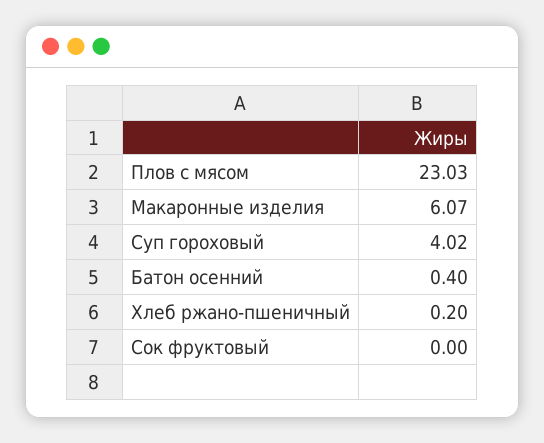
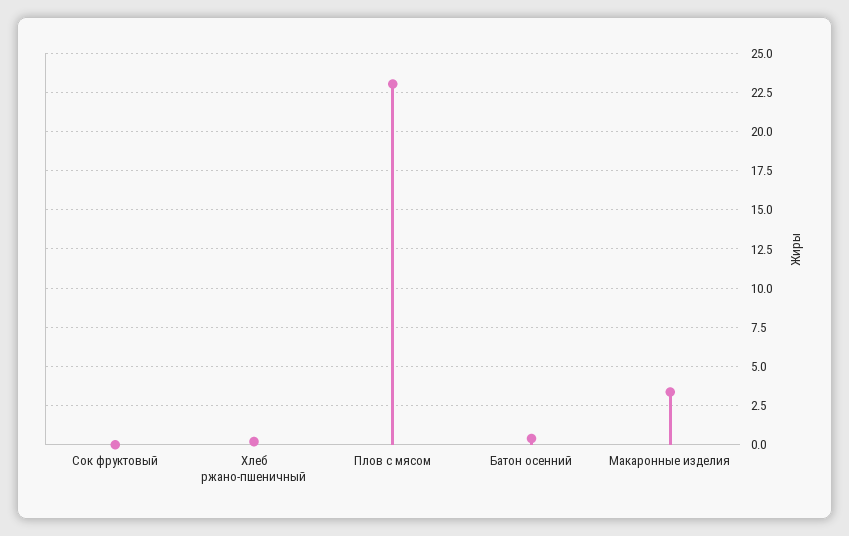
Макаронные изделия: 6.07 -> 3.5
Суп гороховый: 4.02 -> none

